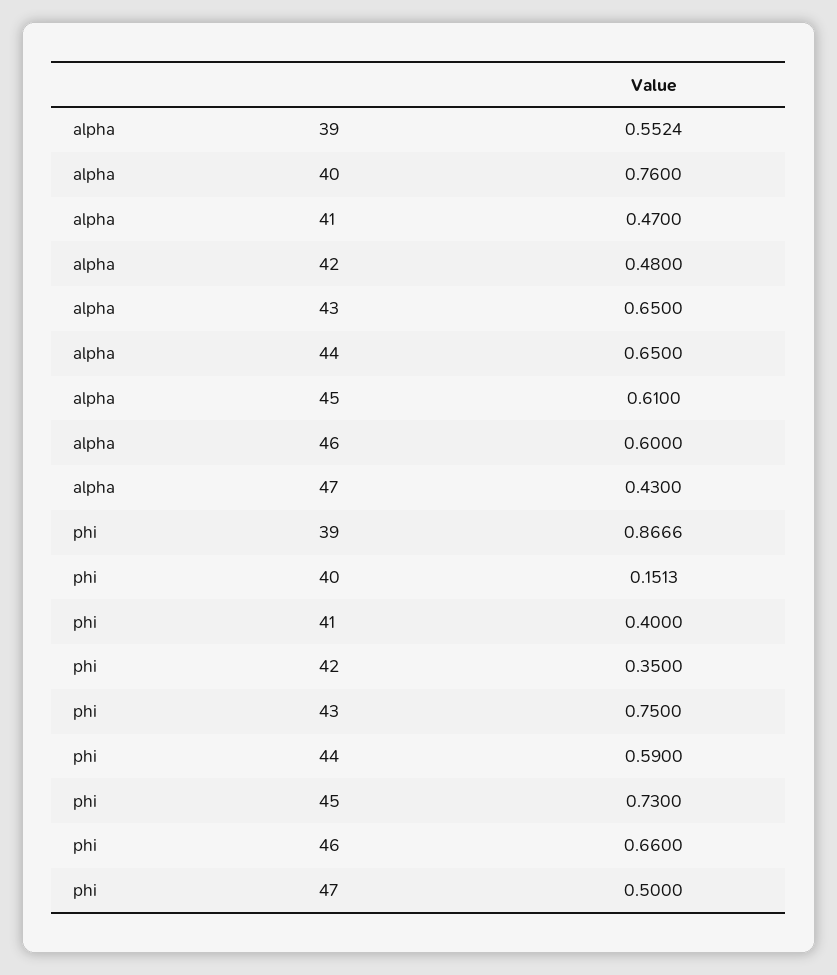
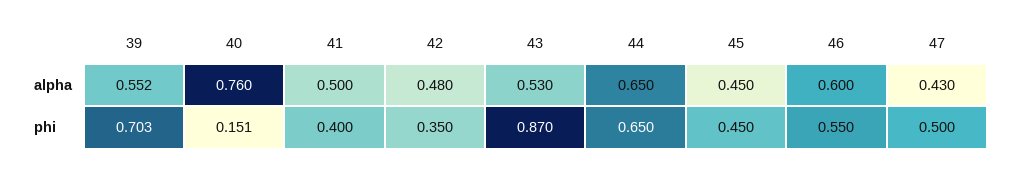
alpha, 41: 0.47 -> 0.5
alpha, 43: 0.65 -> 0.53
alpha, 45: 0.61 -> 0.45
phi, 39: 0.8666 -> 0.703
phi, 43: 0.75 -> 0.87
phi, 44: 0.59 -> 0.65
phi, 45: 0.73 -> 0.45
phi, 46: 0.66 -> 0.55

